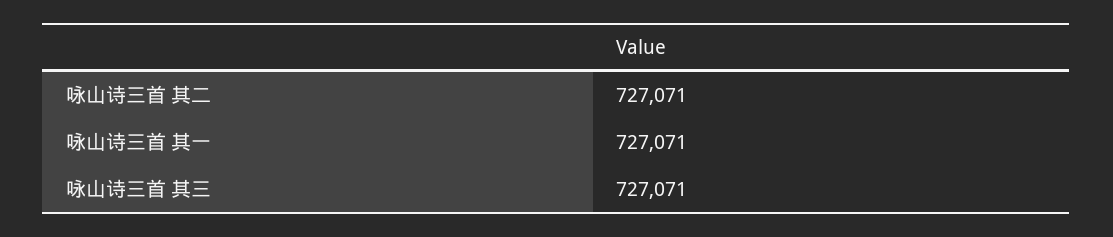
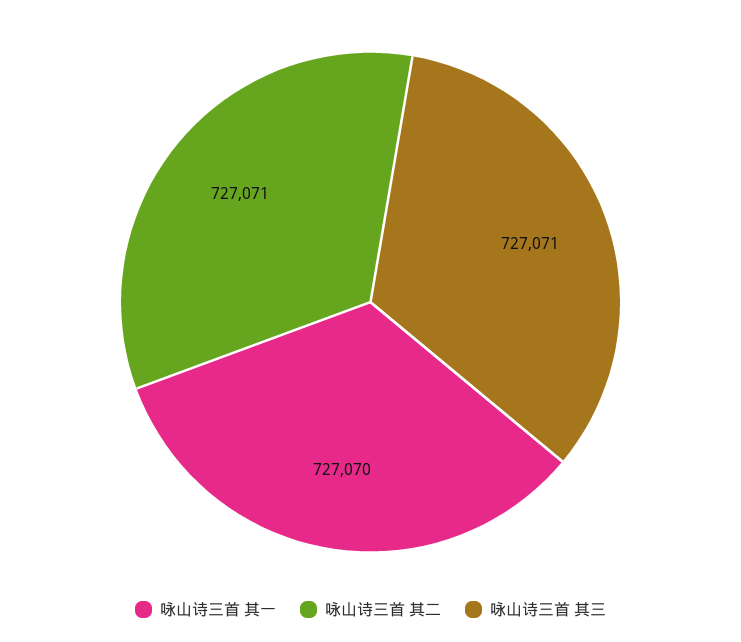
咏山诗三首 其一: 727071 -> 727070

